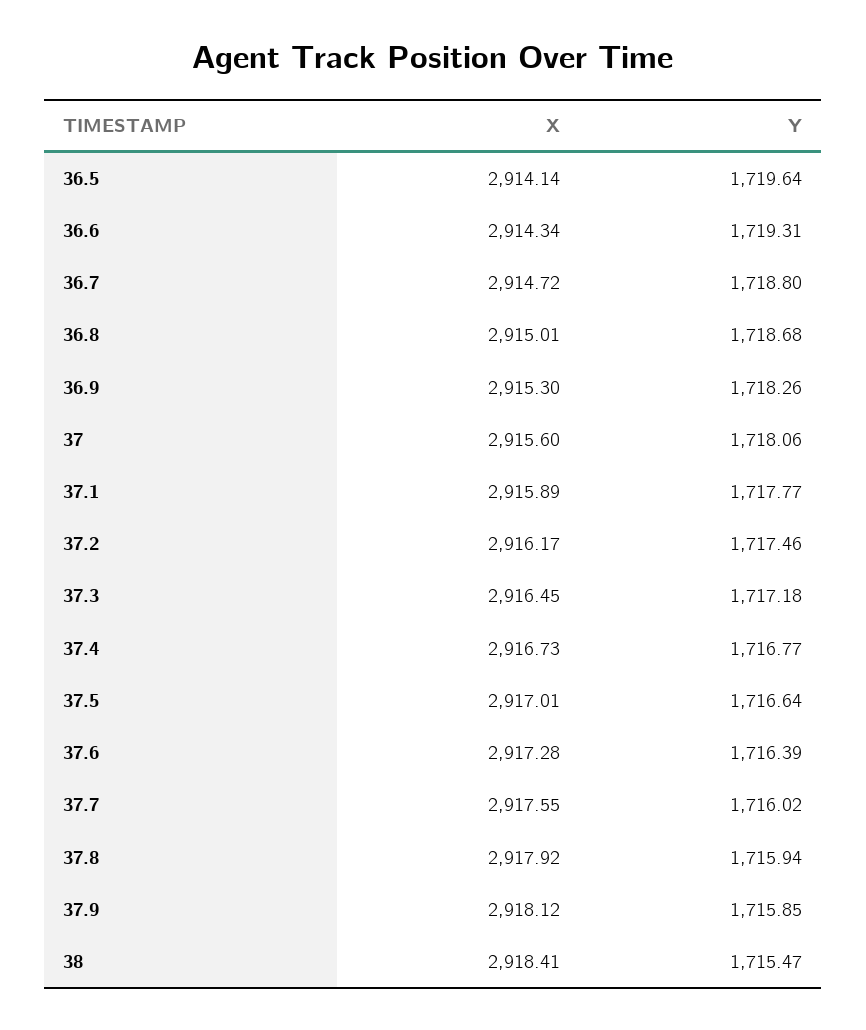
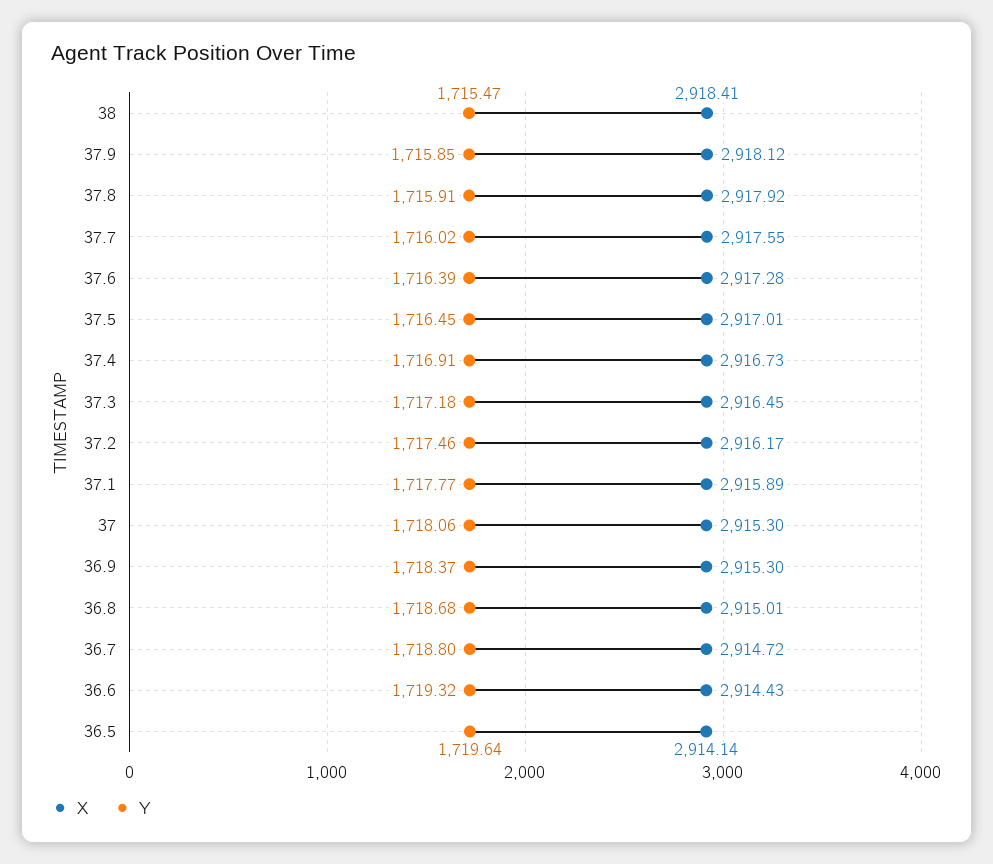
X, 36.6: 2914.34 -> 2914.43
Y, 36.6: 1719.31 -> 1719.32
Y, 36.9: 1718.26 -> 1718.37
X, 37: 2915.6 -> 2915.3
Y, 37.4: 1716.77 -> 1716.91
Y, 37.5: 1716.64 -> 1716.45
Y, 37.8: 1715.94 -> 1715.91

